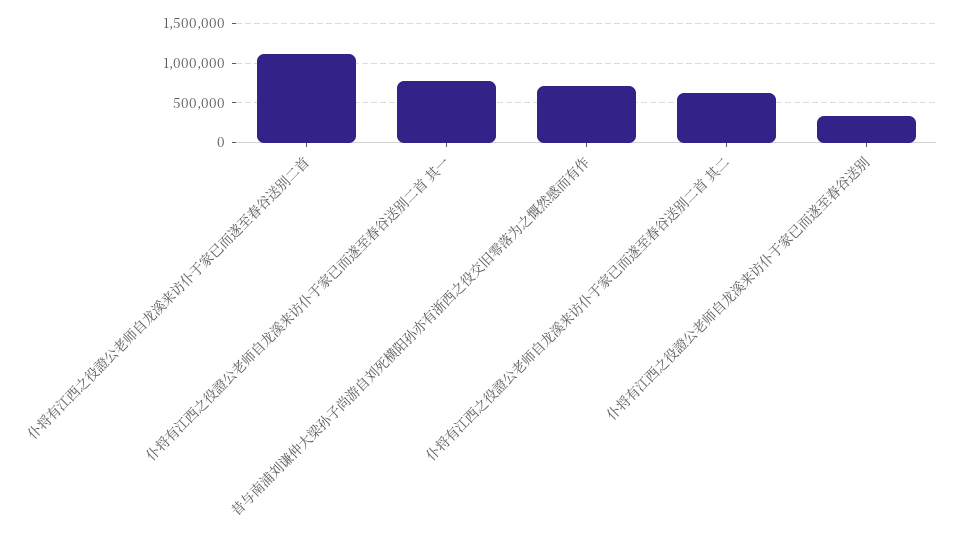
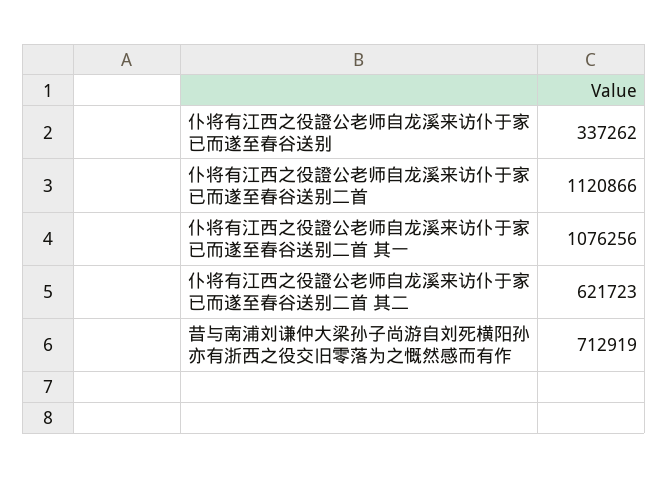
仆将有江西之役證公老师自龙溪来访仆于家已而遂至春谷送别二首 其一: 800000 -> 1076256

